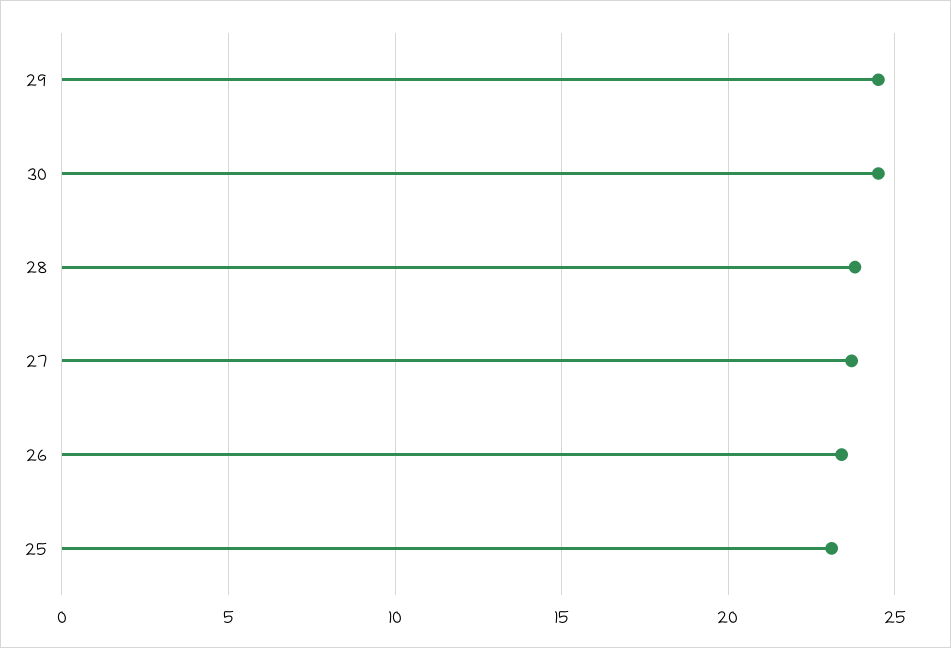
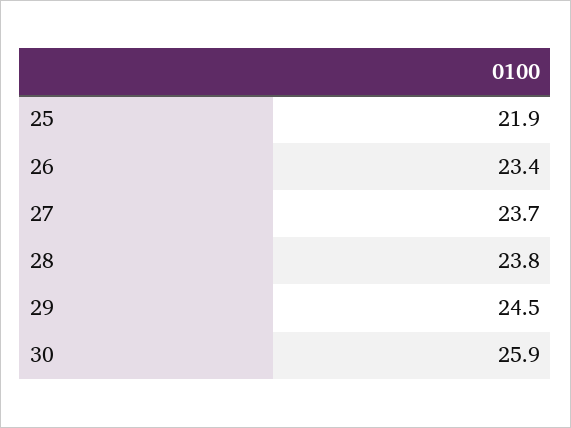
30: 24.5 -> 25.9
25: 23 -> 21.9

